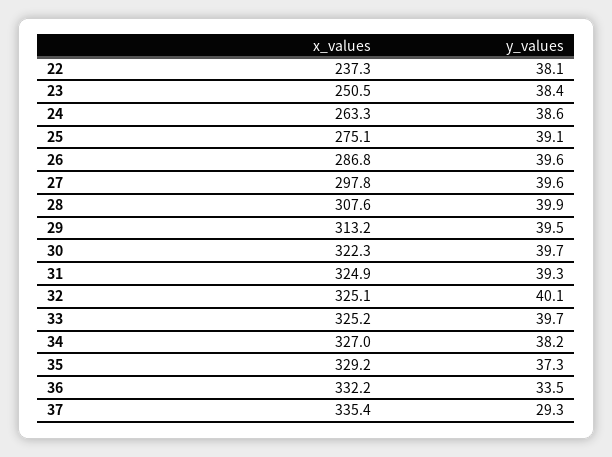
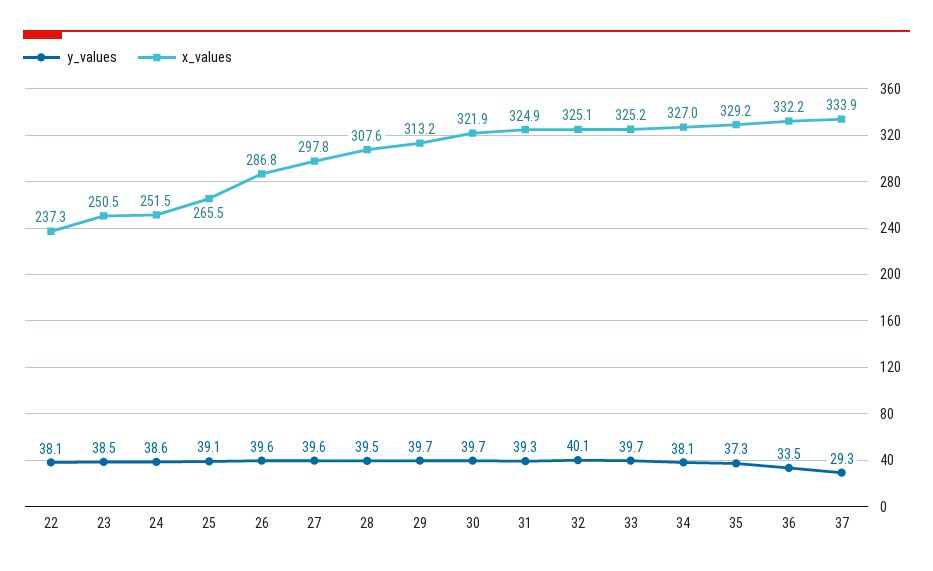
y_values, 23: 38.4 -> 38.5
x_values, 24: 263.3 -> 251.5
x_values, 25: 275.1 -> 265.5
y_values, 28: 39.9 -> 39.5
y_values, 29: 39.5 -> 39.7
x_values, 30: 322.3 -> 321.9
y_values, 34: 38.2 -> 38.1
x_values, 37: 335.4 -> 333.9

